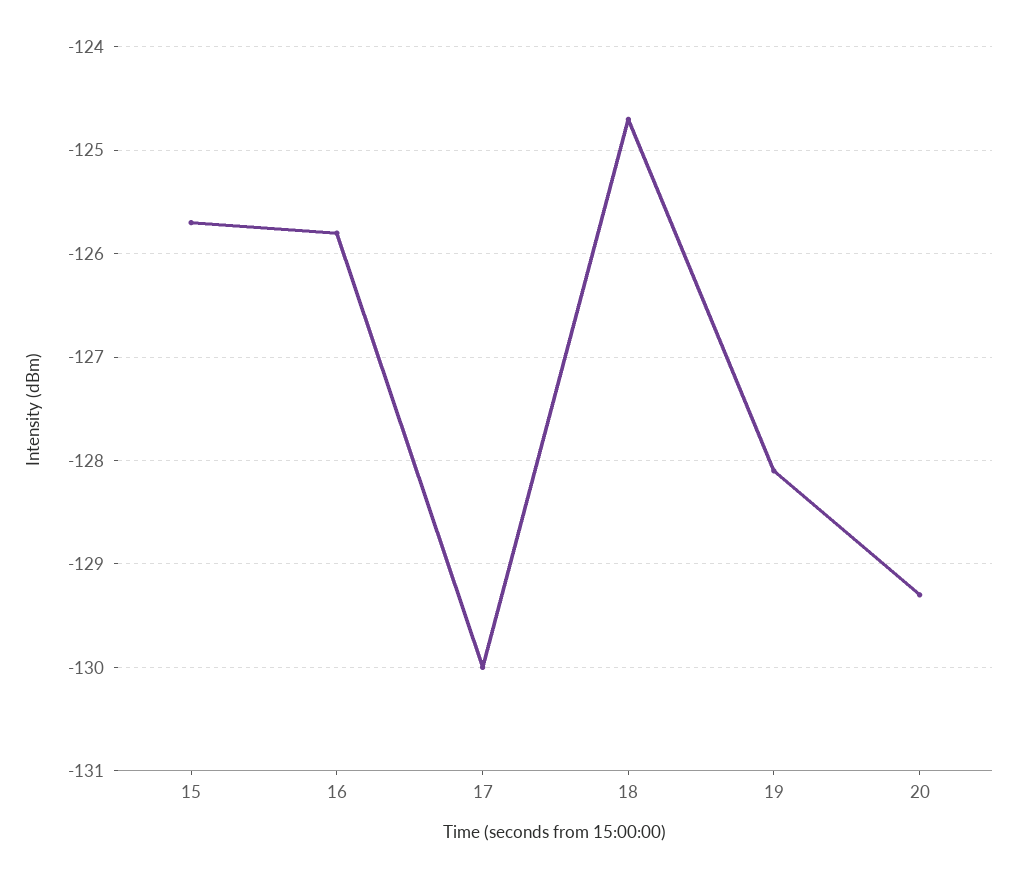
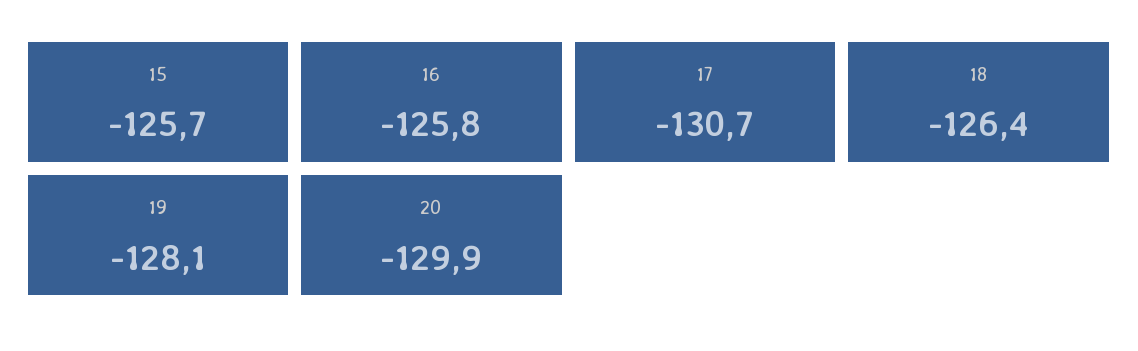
17: -130 -> -130.7
18: -124.7 -> -126.4
20: -129.3 -> -129.9

